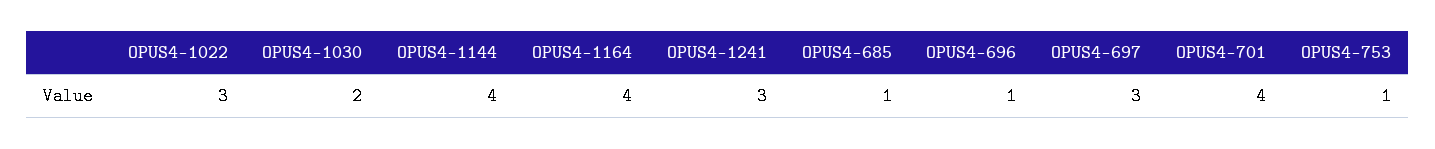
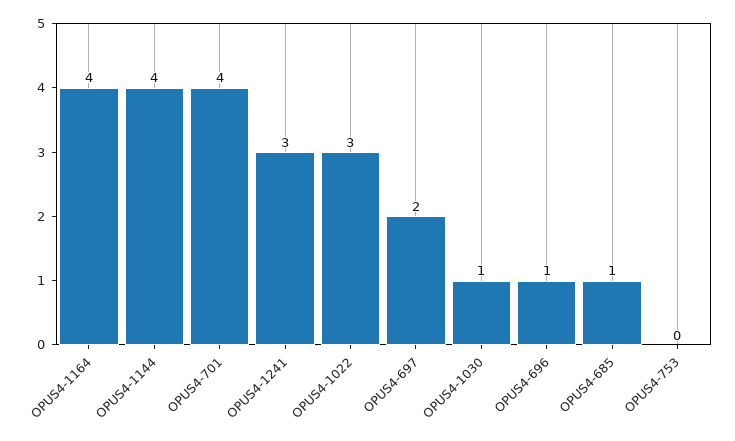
OPUS4-1030: 2 -> 1
OPUS4-697: 3 -> 2
OPUS4-753: 1 -> 0

